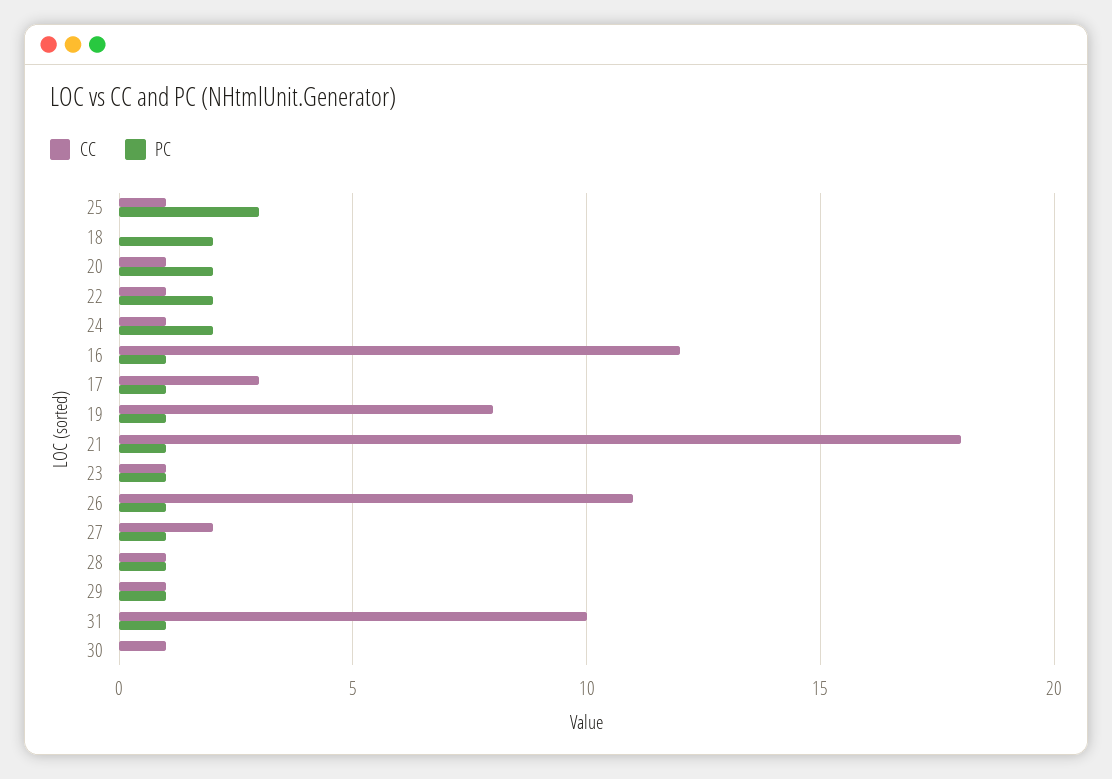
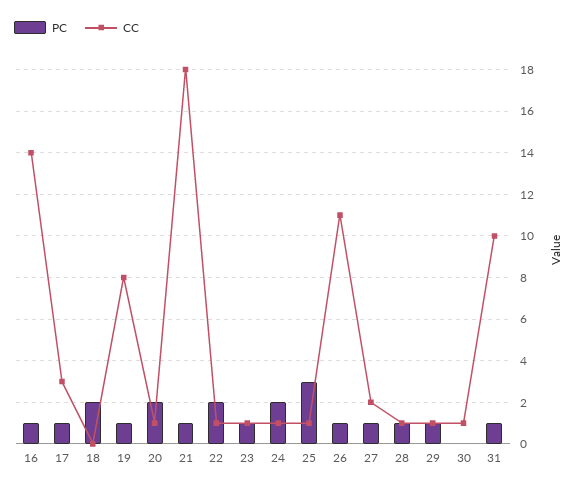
CC, 16: 12 -> 14

